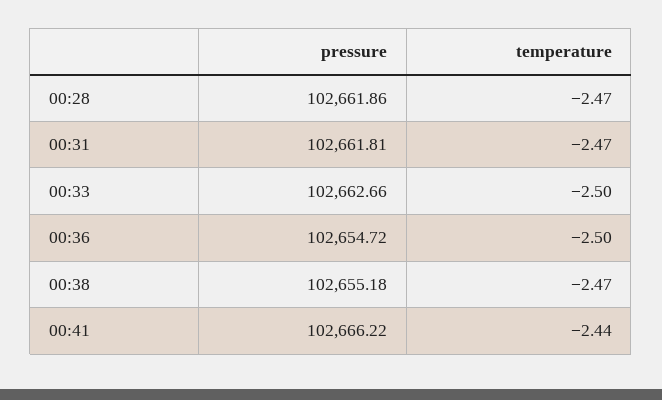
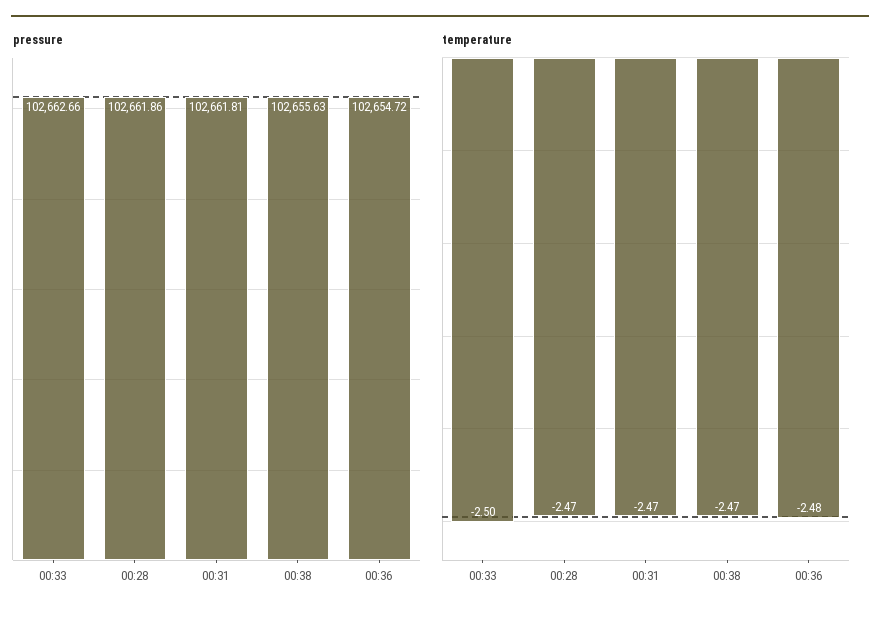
temperature, 00:36: -2.5 -> -2.48
pressure, 00:38: 102655.18 -> 102655.63
pressure, 00:41: 102666.22 -> none
temperature, 00:41: -2.44 -> none

